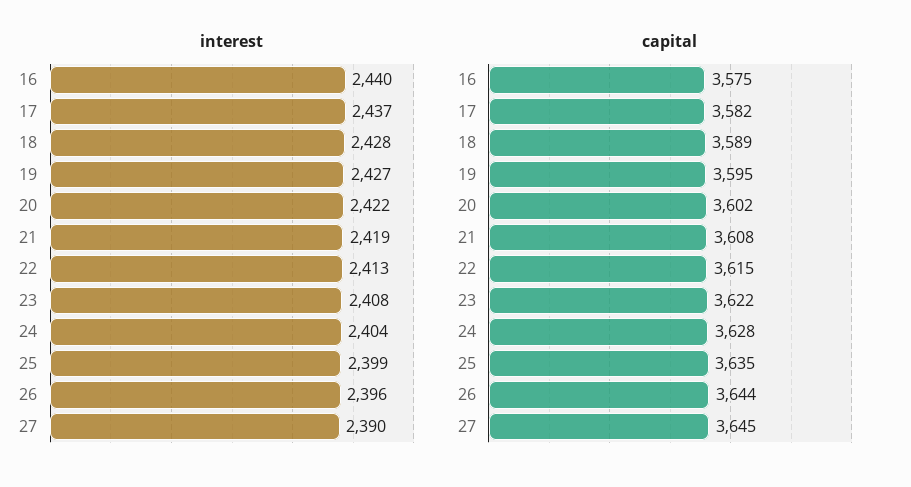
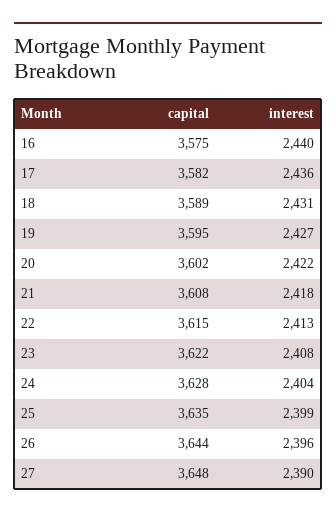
interest, 17: 2437 -> 2436
interest, 18: 2428 -> 2431
interest, 21: 2419 -> 2418
capital, 27: 3645 -> 3648

